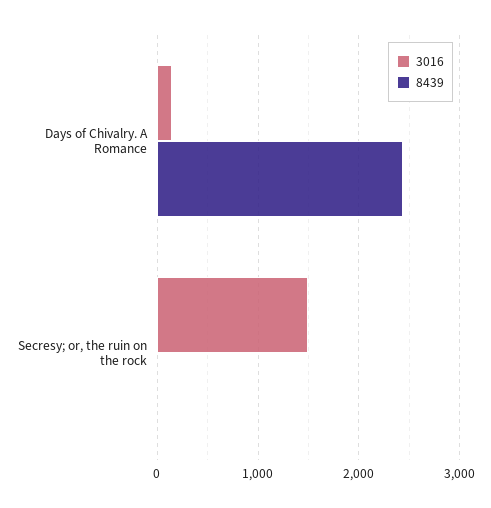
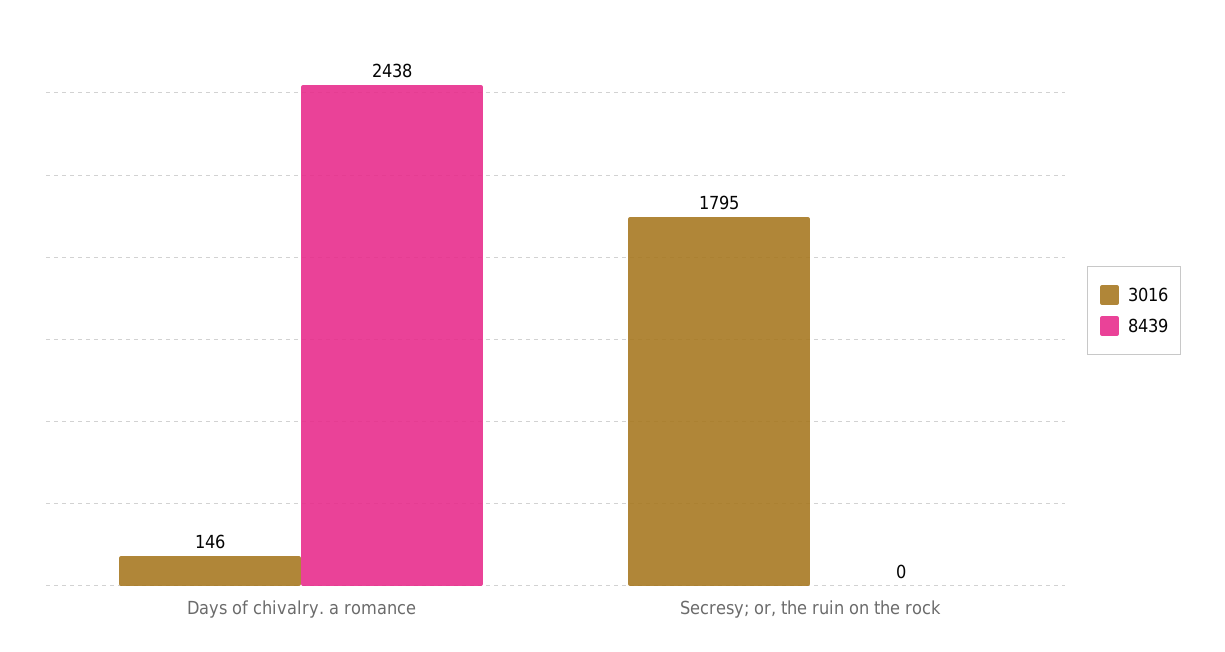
3016, Secresy; or, the ruin on the rock: 1500 -> 1795

